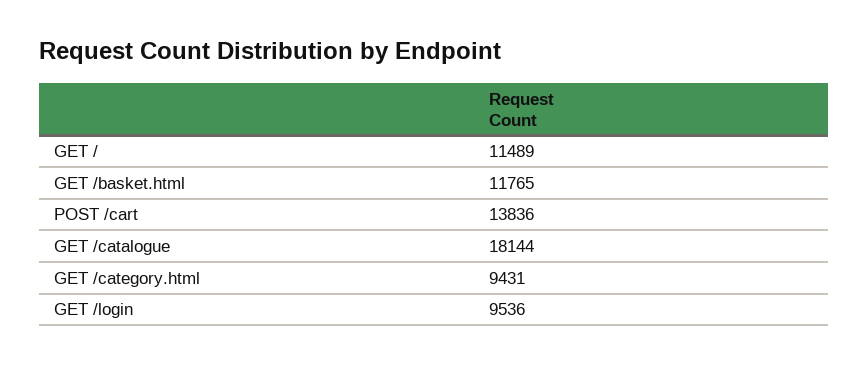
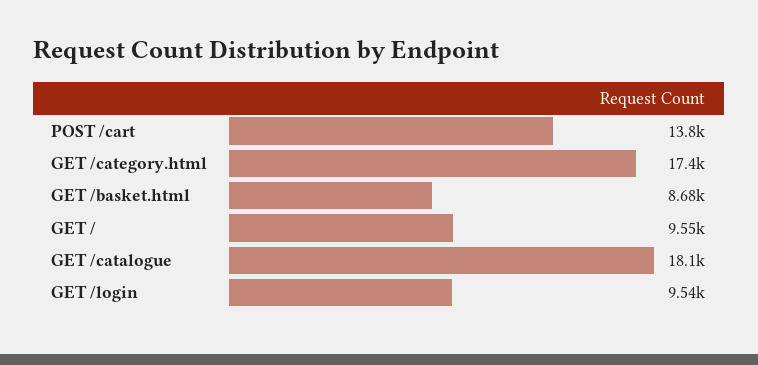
GET /: 11489 -> 9550
GET /basket.html: 11765 -> 8680
GET /category.html: 9431 -> 17400

